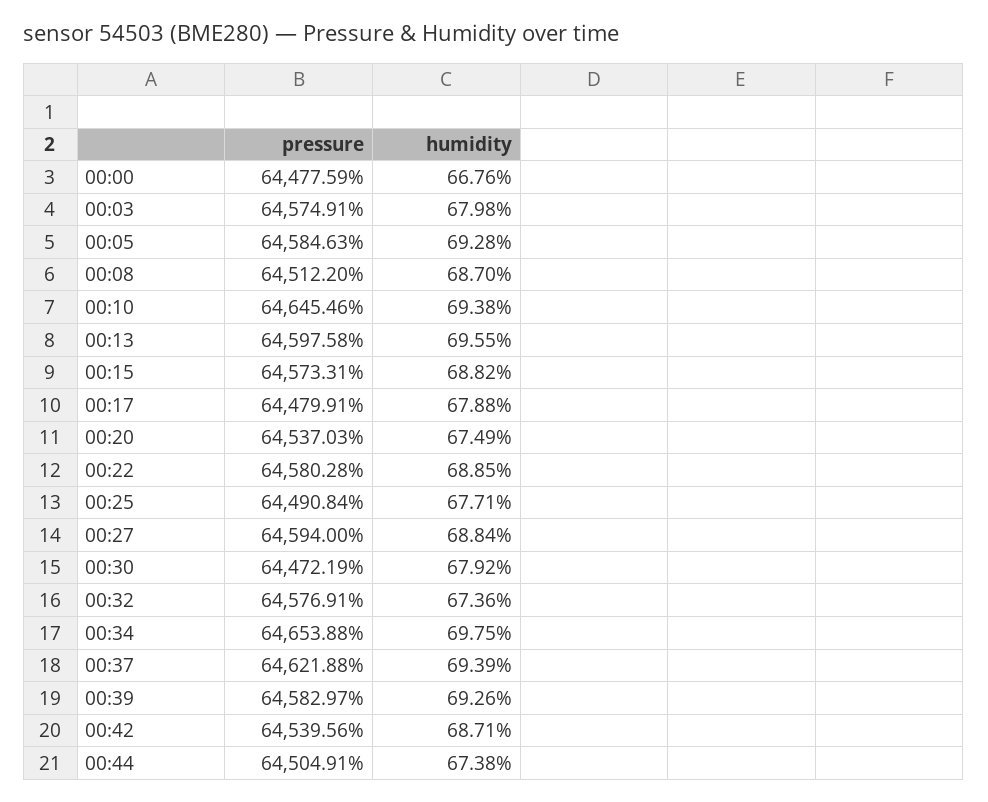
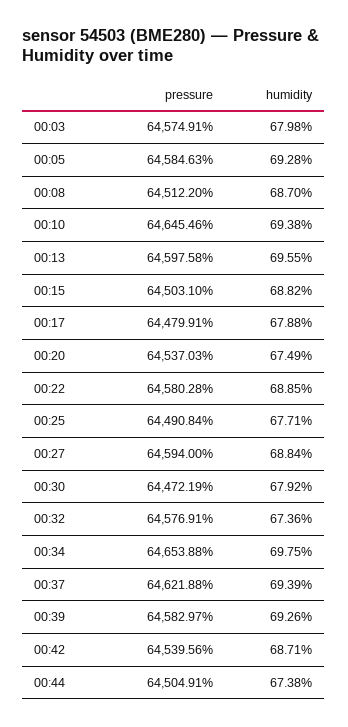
pressure, 00:00: 64477.59 -> none
humidity, 00:00: 66.76 -> none
pressure, 00:15: 64573.31 -> 64503.1

